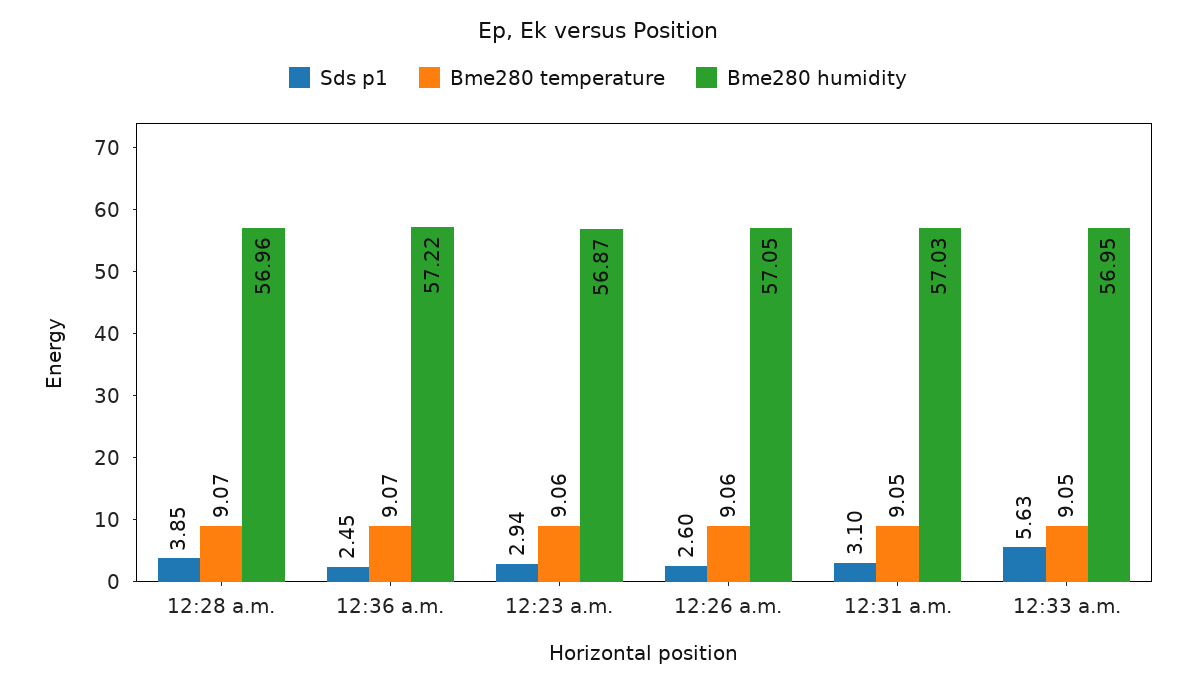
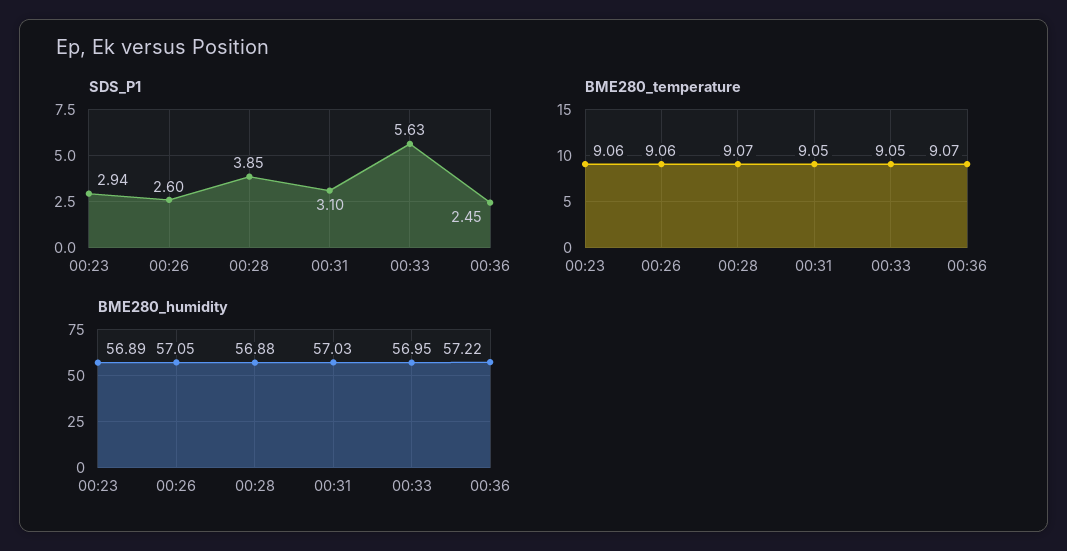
Bme280 humidity, 12:28 a.m.: 56.96 -> 56.88
Bme280 humidity, 12:23 a.m.: 56.87 -> 56.89

